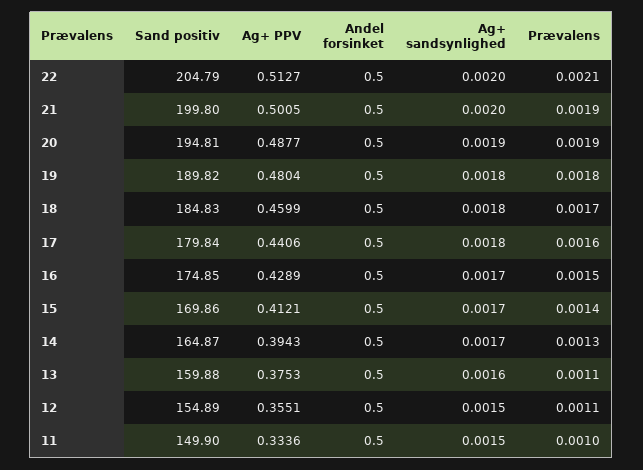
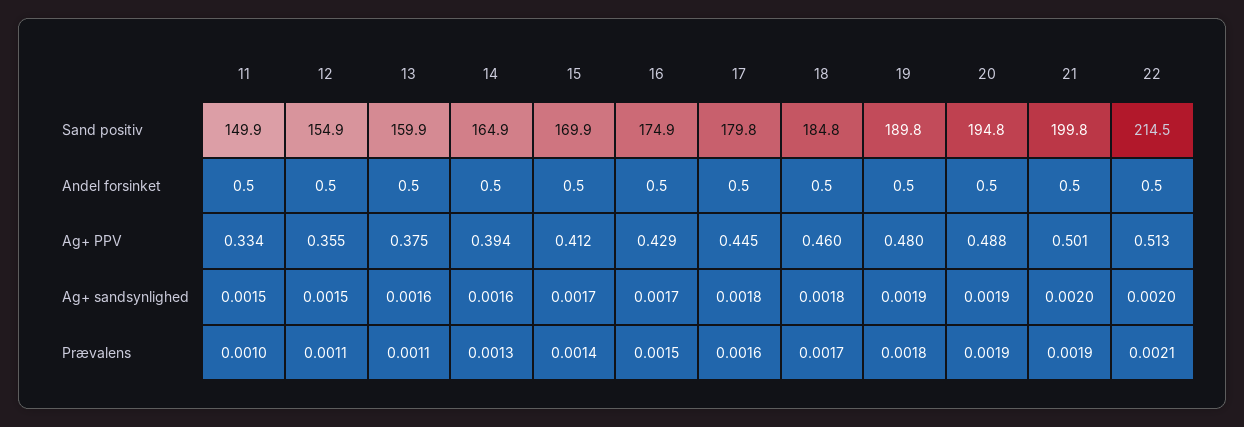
Sand positiv, 22: 204.79 -> 214.5
Ag+ sandsynlighed, 19: 0.0018 -> 0.0019
Ag+ PPV, 17: 0.4406 -> 0.445
Ag+ sandsynlighed, 14: 0.0017 -> 0.0016

